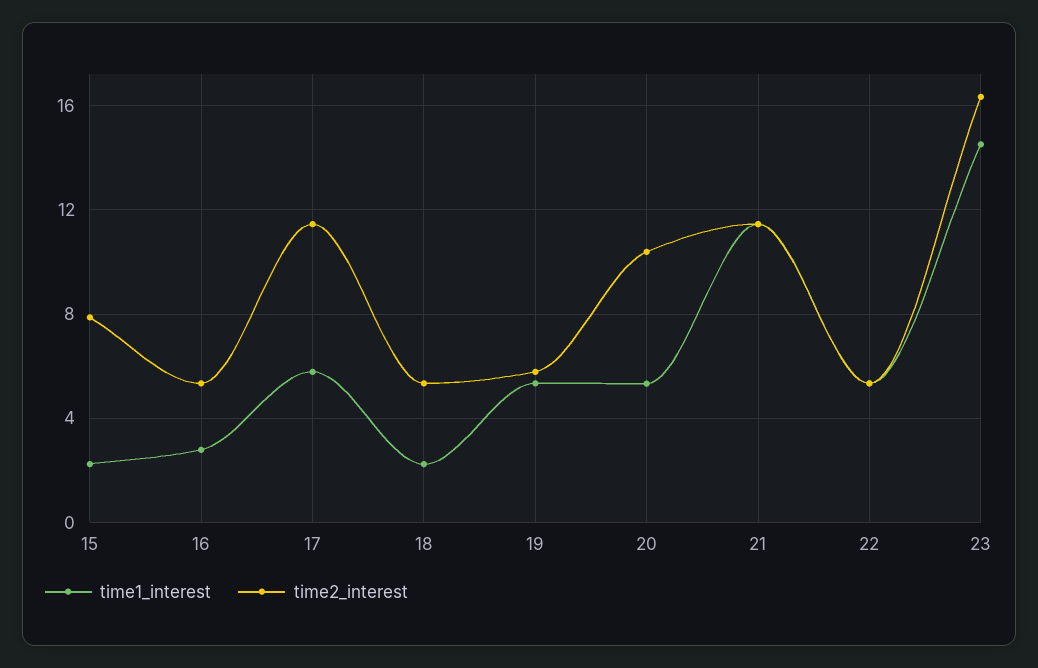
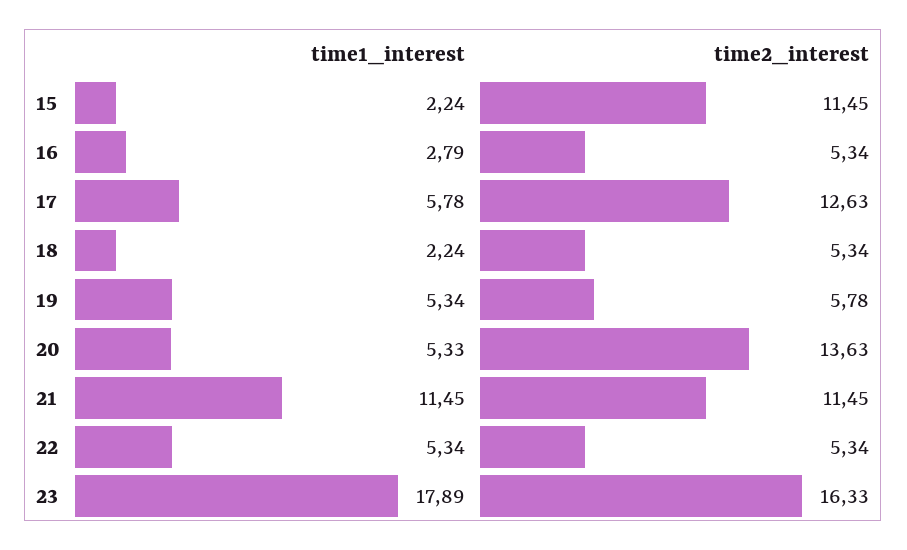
time2_interest, 15: 8 -> 11.45
time2_interest, 17: 11.5 -> 12.63
time2_interest, 20: 10.5 -> 13.63
time1_interest, 23: 14.5 -> 17.89

